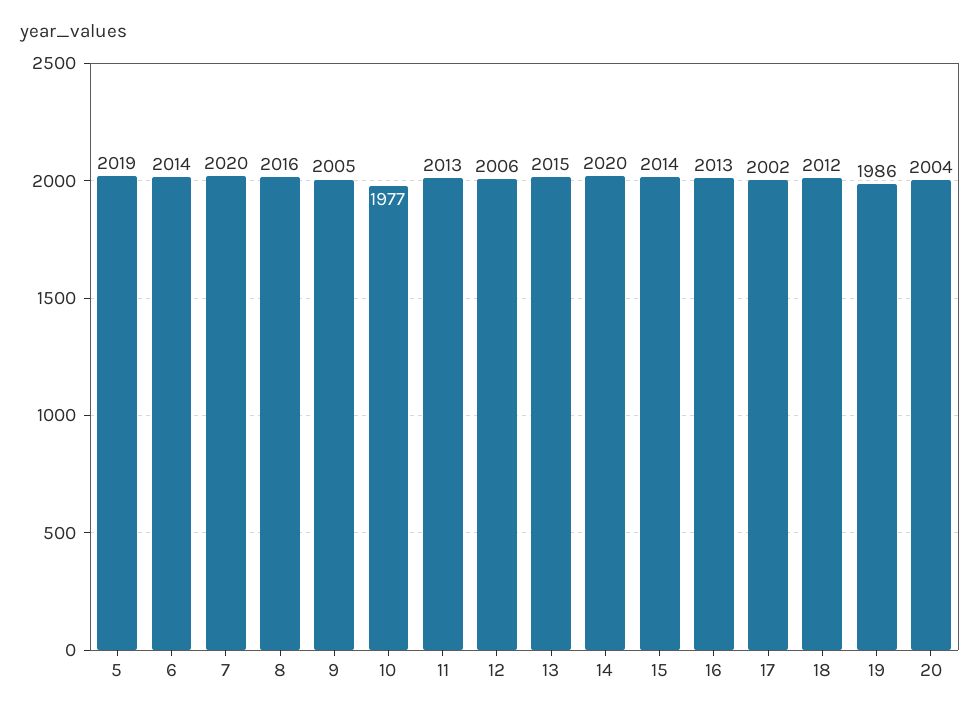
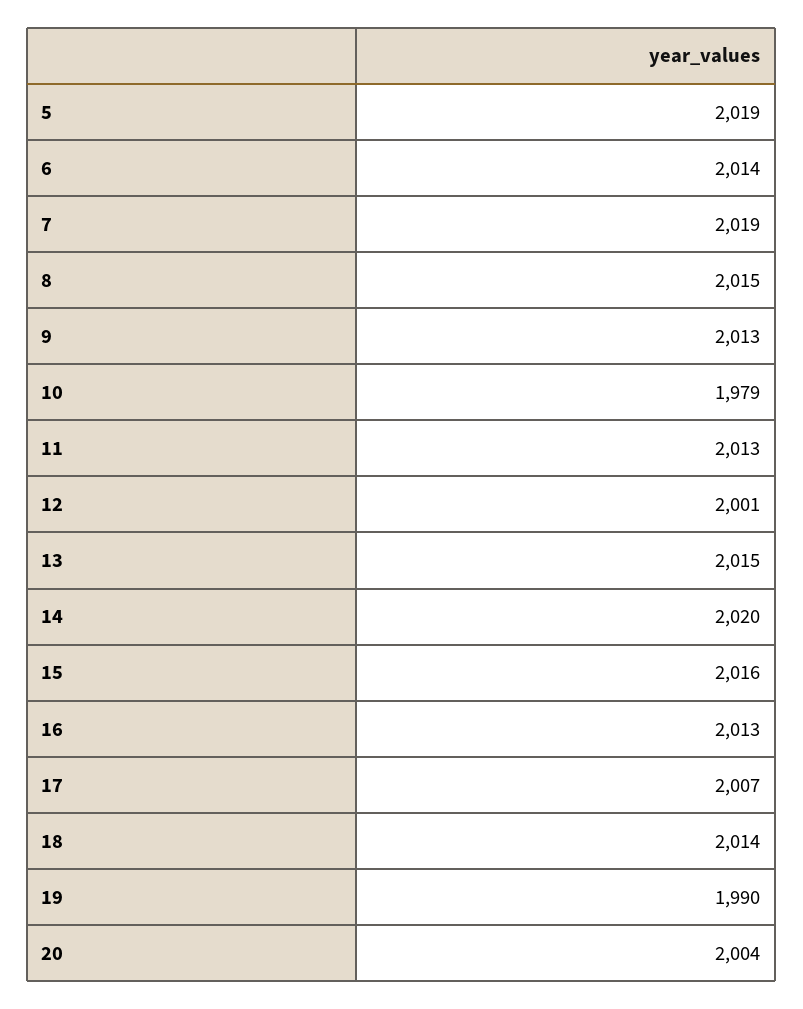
7: 2020 -> 2019
8: 2016 -> 2015
9: 2005 -> 2013
10: 1977 -> 1979
12: 2006 -> 2001
15: 2014 -> 2016
17: 2002 -> 2007
18: 2012 -> 2014
19: 1986 -> 1990

